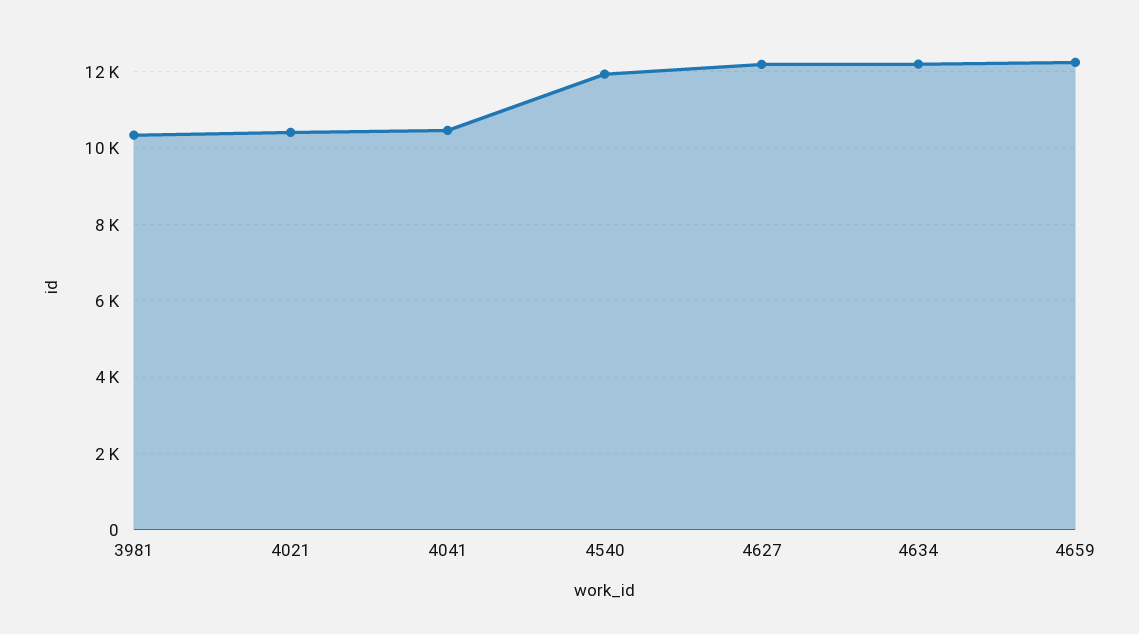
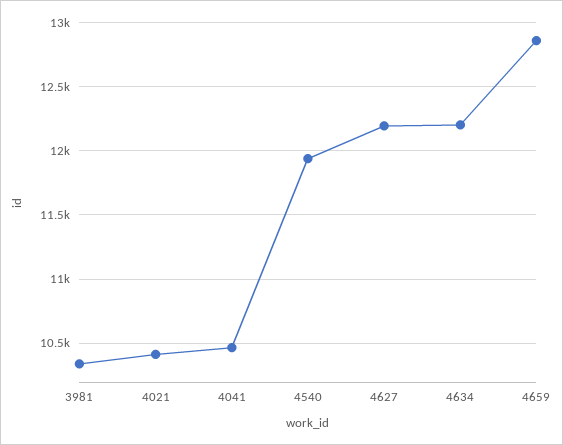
4659: 12200 -> 12850

